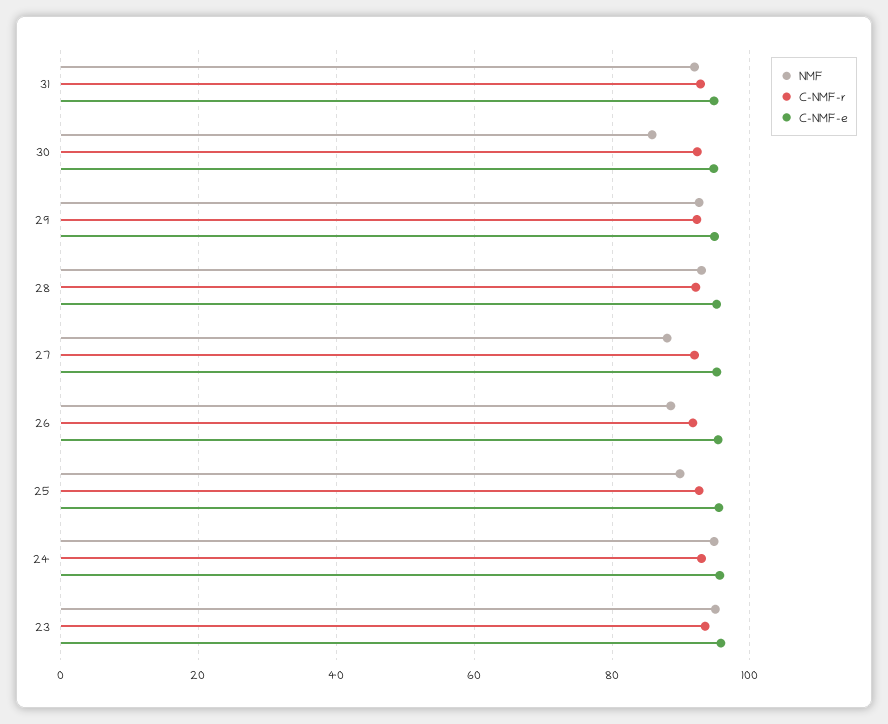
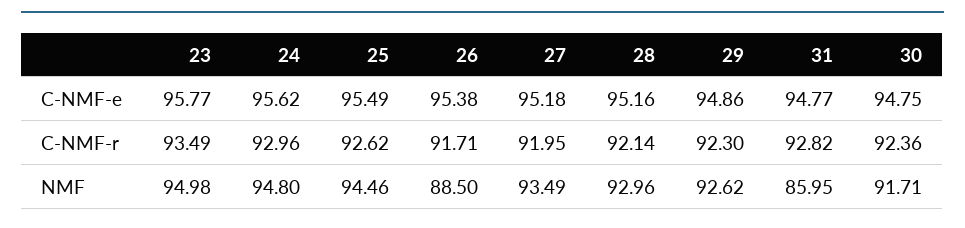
NMF, 31: 92 -> 85.95
NMF, 30: 86 -> 91.71
NMF, 27: 88 -> 93.49
NMF, 25: 90 -> 94.46

